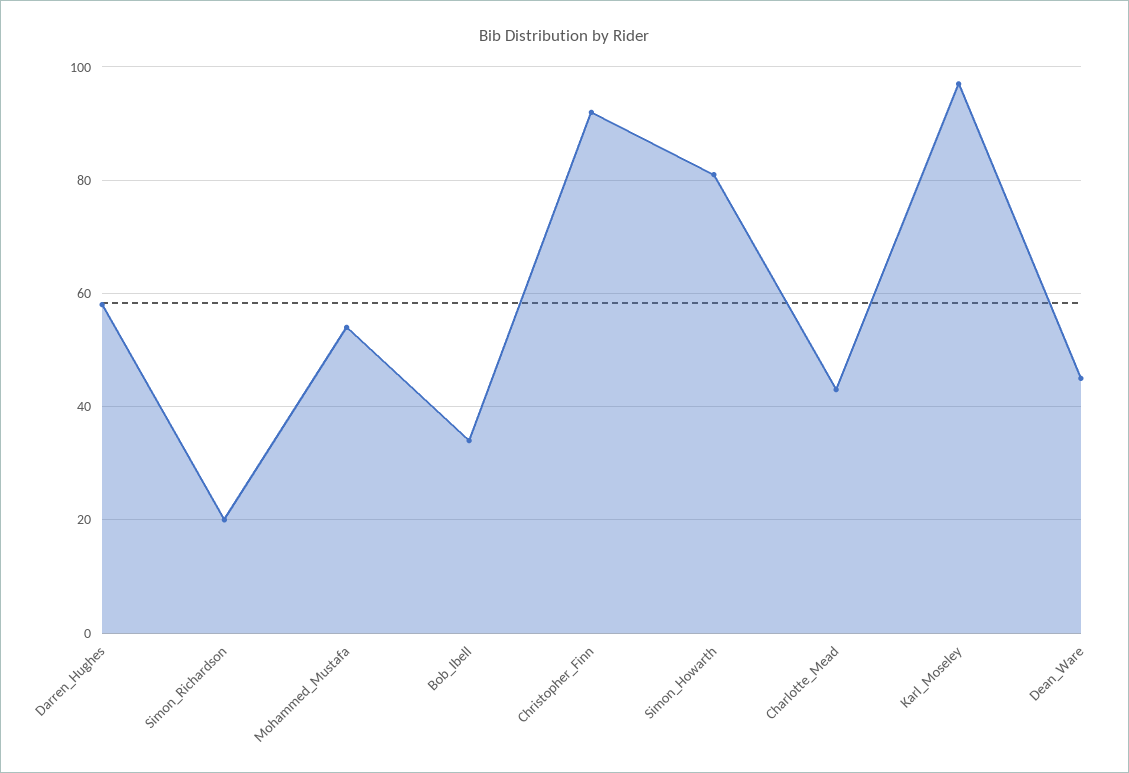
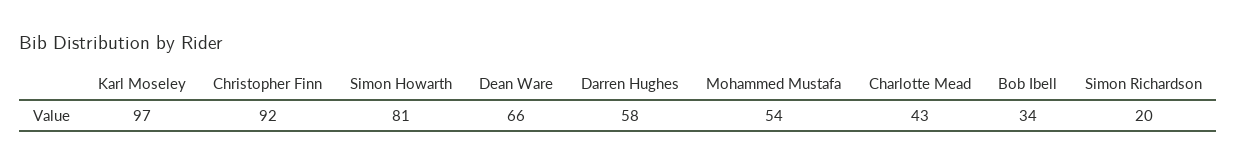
Dean_Ware: 45 -> 66

